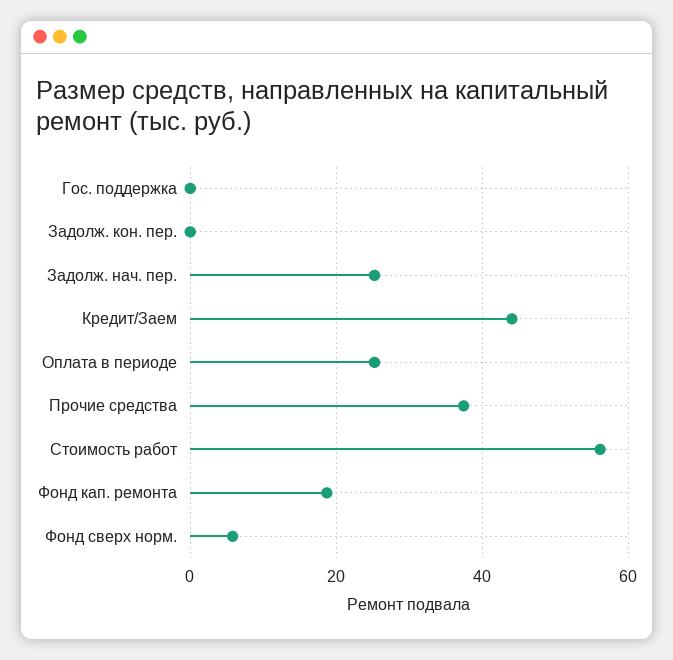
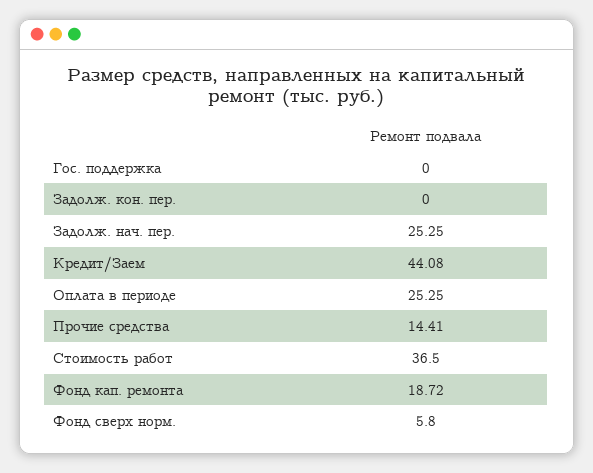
Прочие средства: 38 -> 14.41
Стоимость работ: 56 -> 36.5

